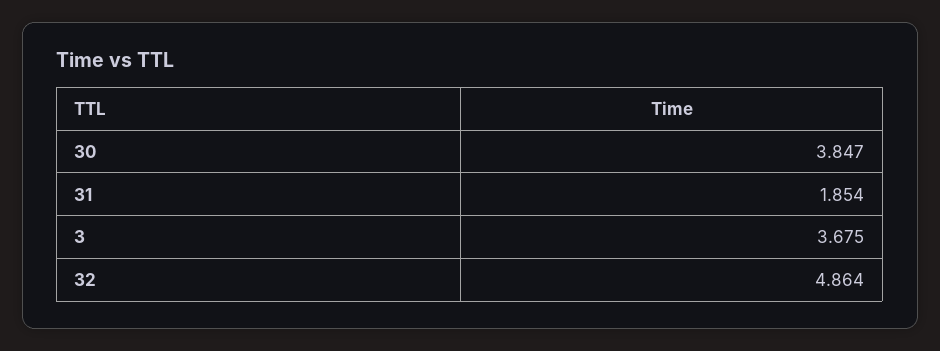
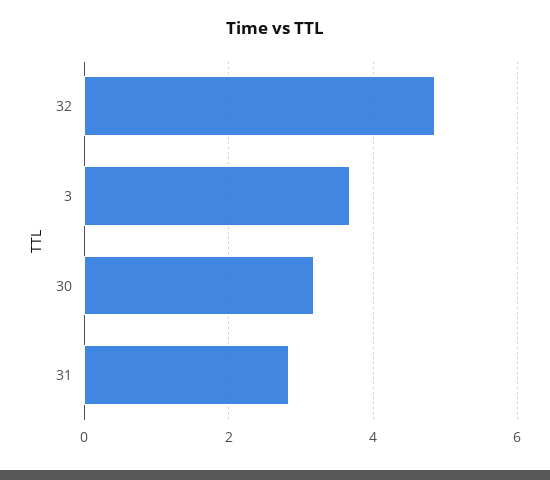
30: 3.847 -> 3.2
31: 1.854 -> 2.8

